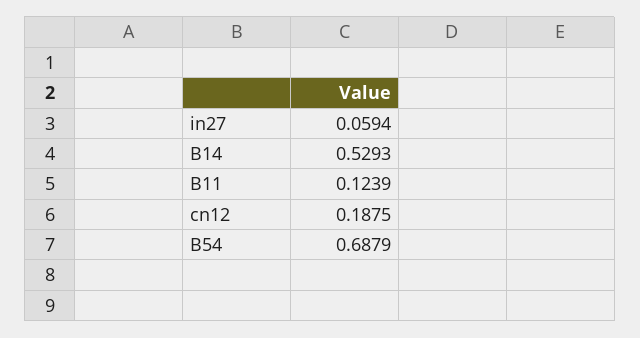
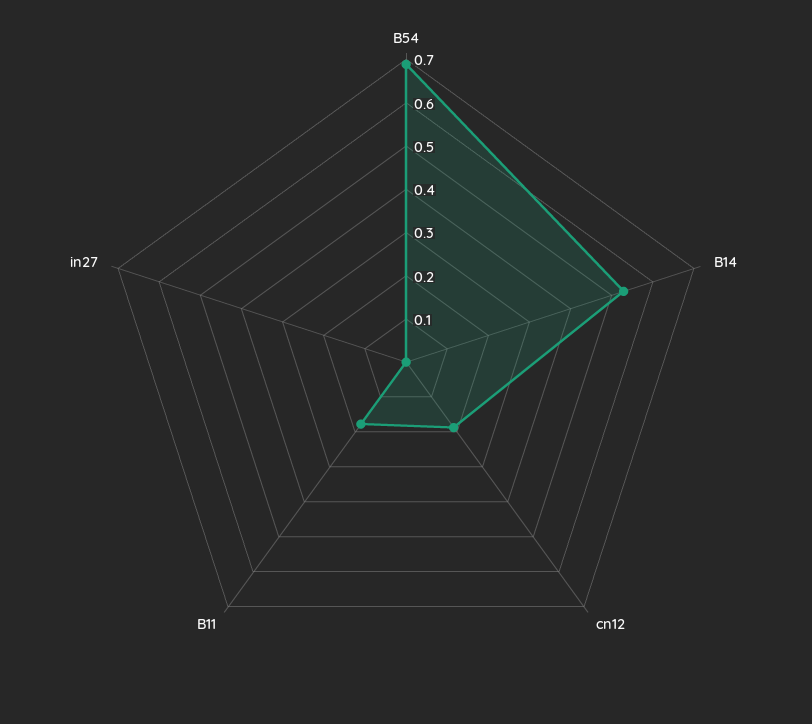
in27: 0.0594 -> 0
B11: 0.1239 -> 0.18

